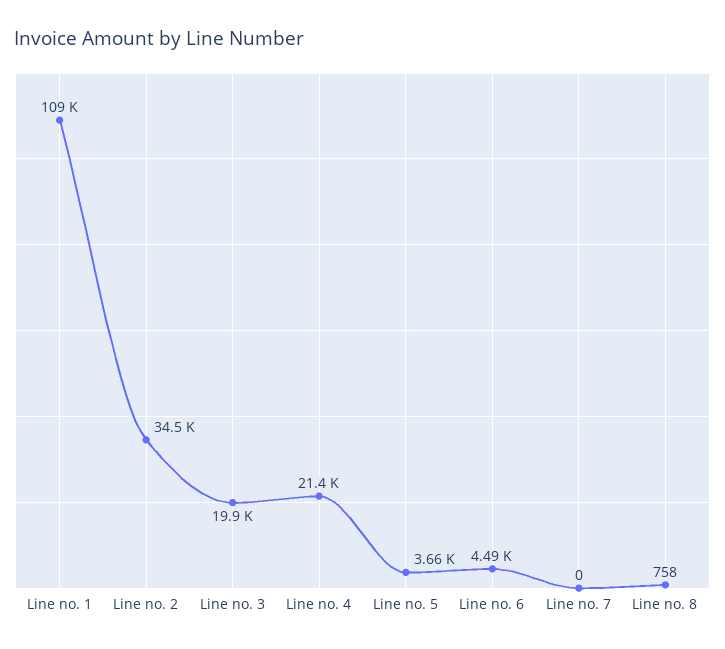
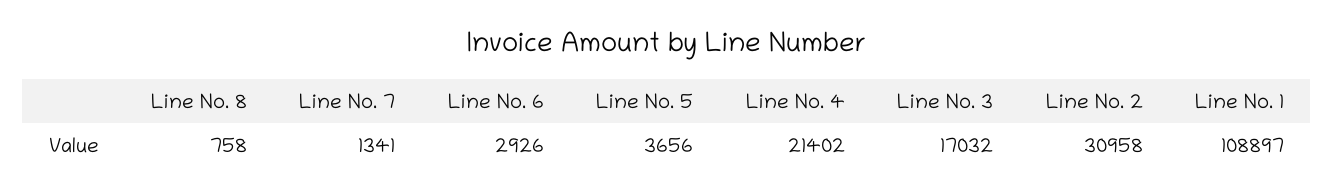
Line no. 2: 34500 -> 30958
Line no. 3: 19900 -> 17032
Line no. 6: 4490 -> 2926
Line no. 7: 0 -> 1341

